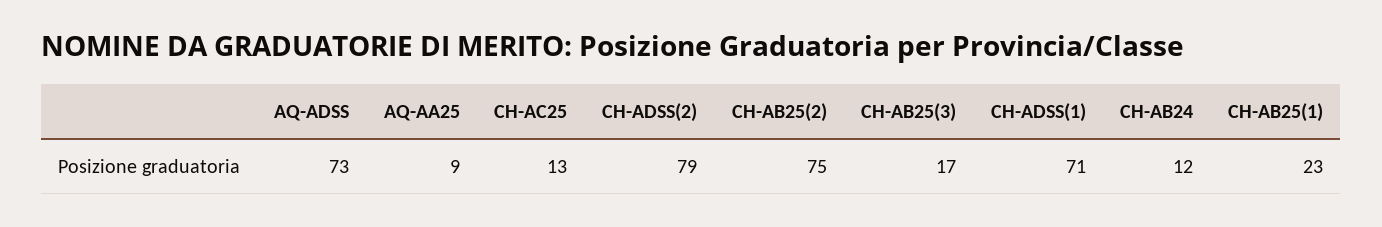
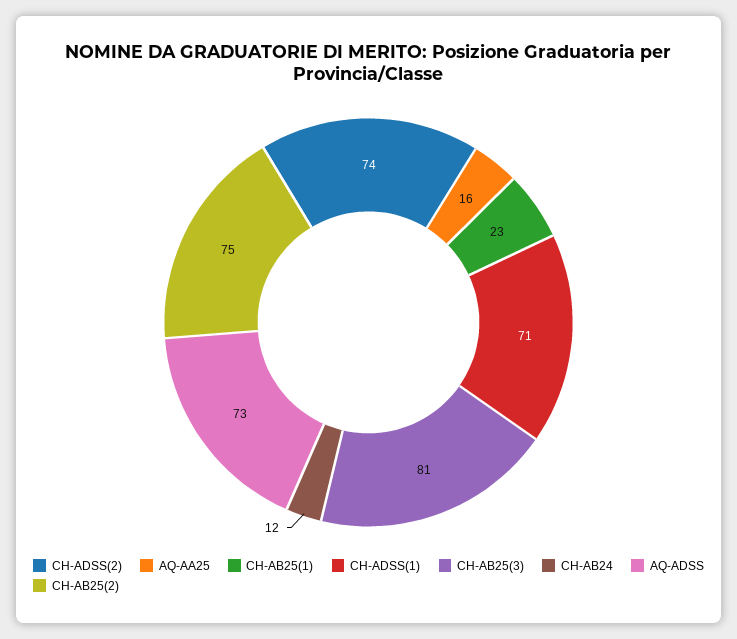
AQ-AA25: 9 -> 16
CH-AC25: 13 -> none
CH-ADSS(2): 79 -> 74
CH-AB25(3): 17 -> 81

